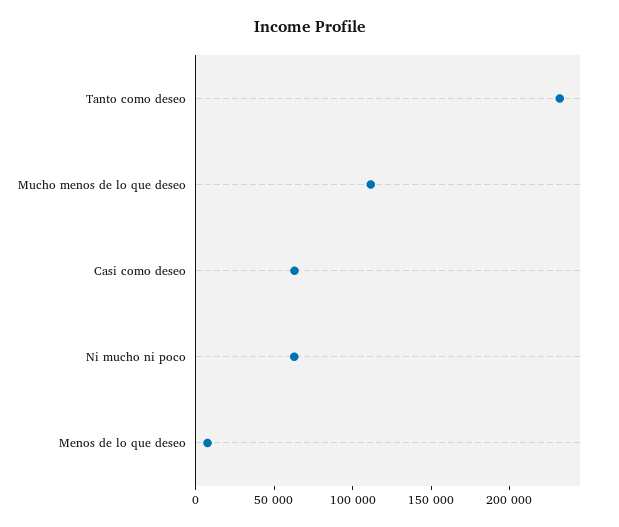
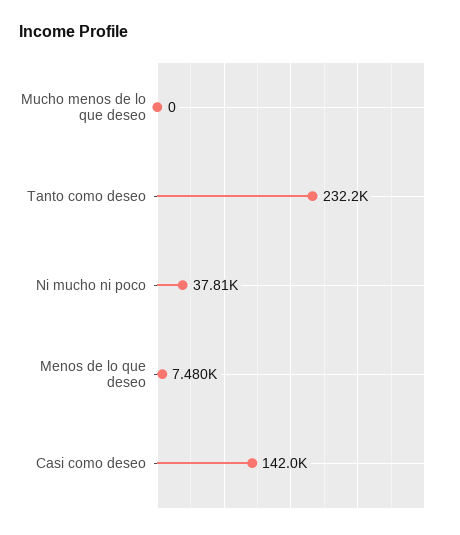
Mucho menos de lo que deseo: 110000 -> 0
Casi como deseo: 60000 -> 142000
Ni mucho ni poco: 60000 -> 37810

